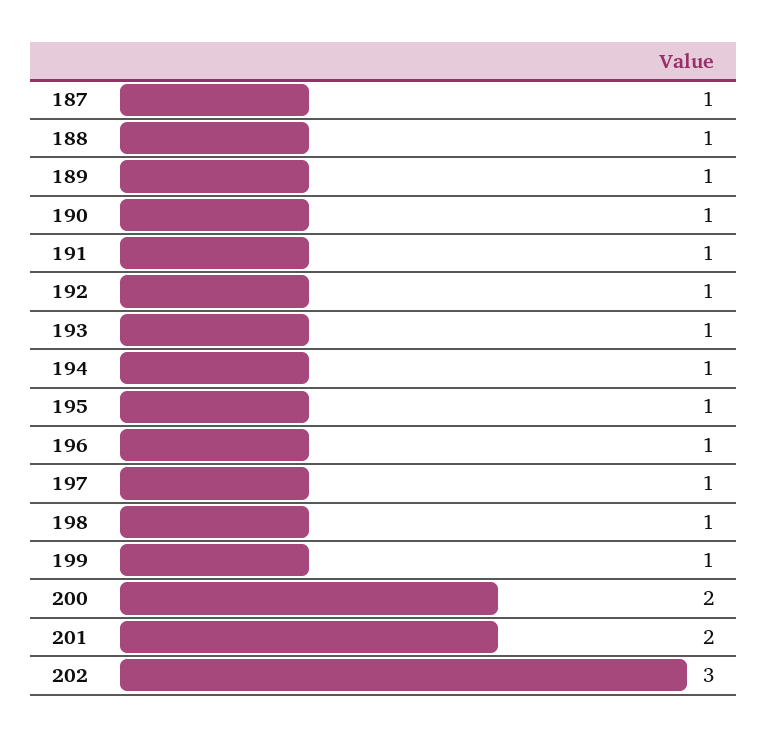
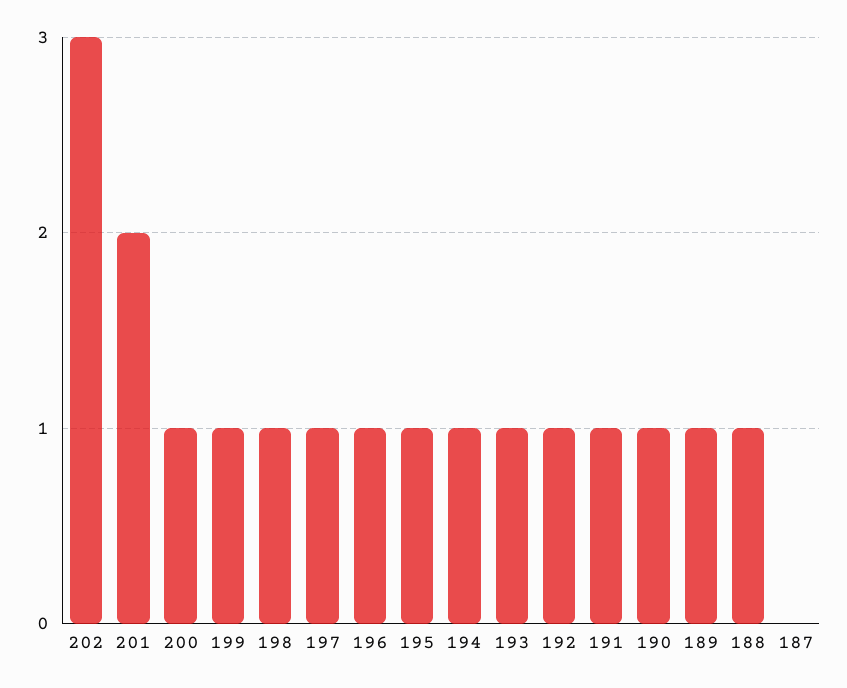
187: 1 -> 0
200: 2 -> 1

